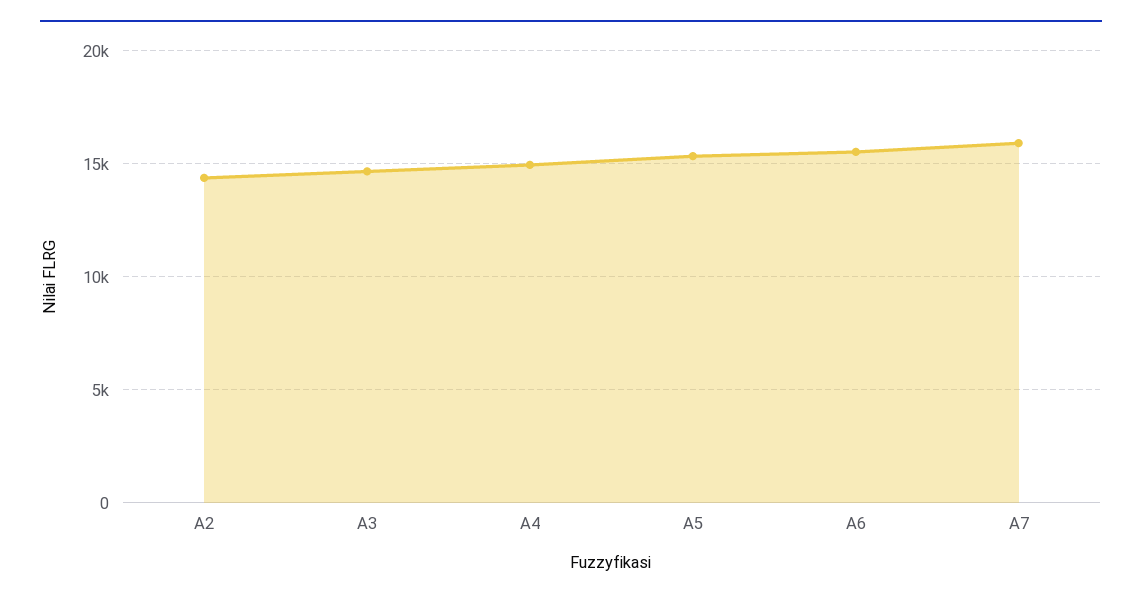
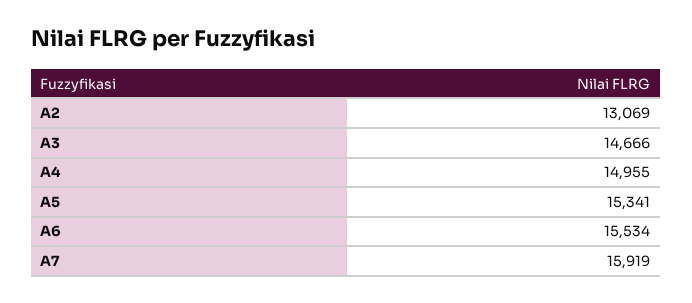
A2: 14500 -> 13069

